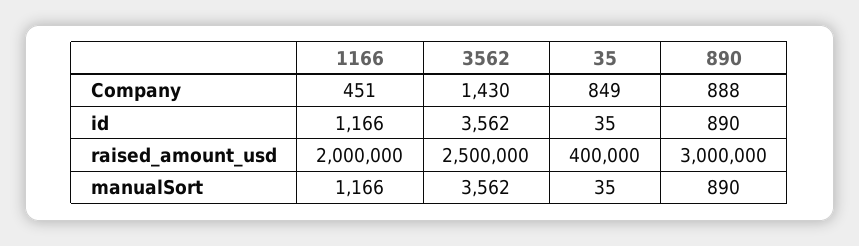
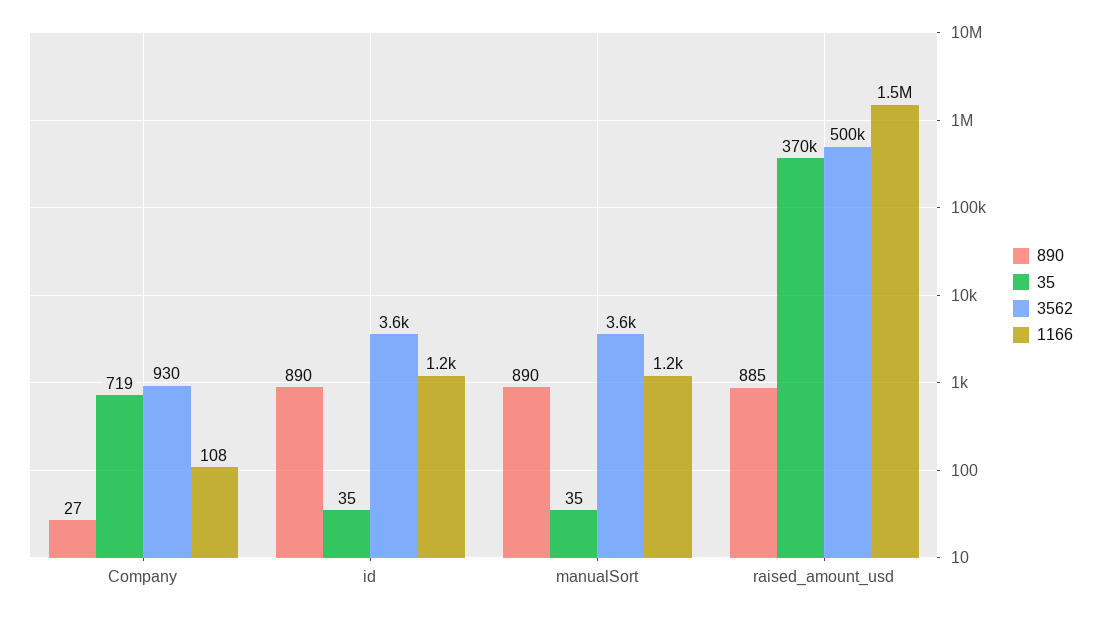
1166, Company: 451 -> 108
3562, Company: 1430 -> 930
35, Company: 849 -> 719
890, Company: 888 -> 27
1166, raised_amount_usd: 2000000 -> 1500000
3562, raised_amount_usd: 2500000 -> 500000
35, raised_amount_usd: 400000 -> 370000
890, raised_amount_usd: 3000000 -> 885

